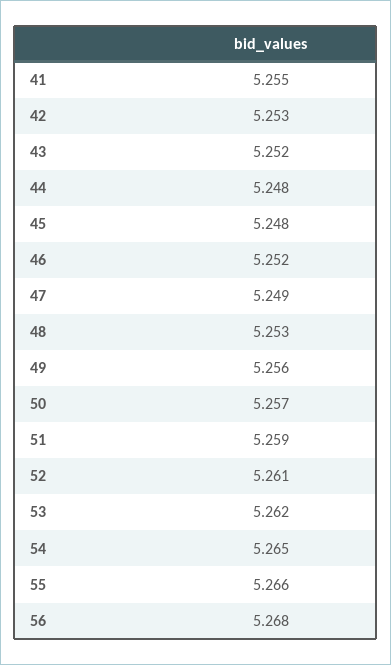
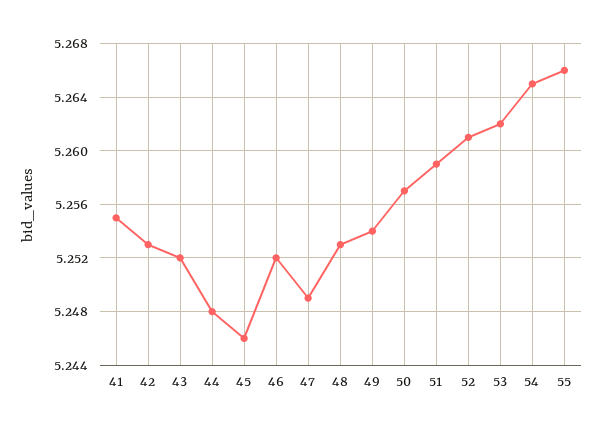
45: 5.248 -> 5.246
49: 5.256 -> 5.254
56: 5.268 -> none

